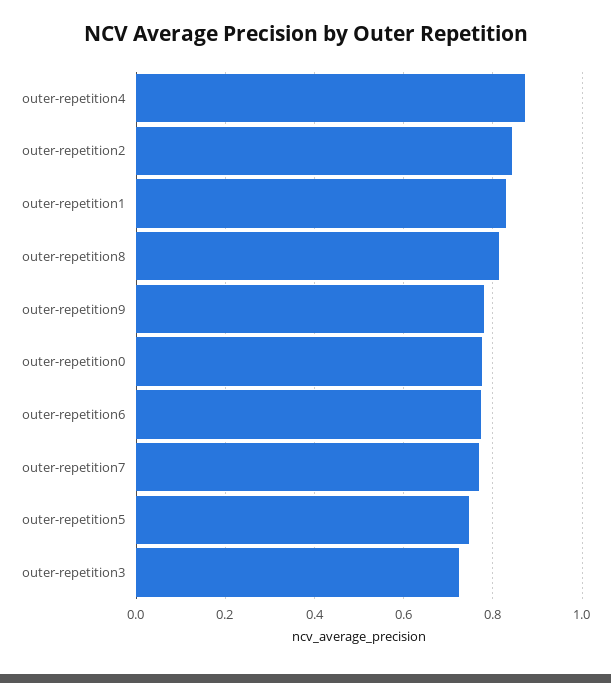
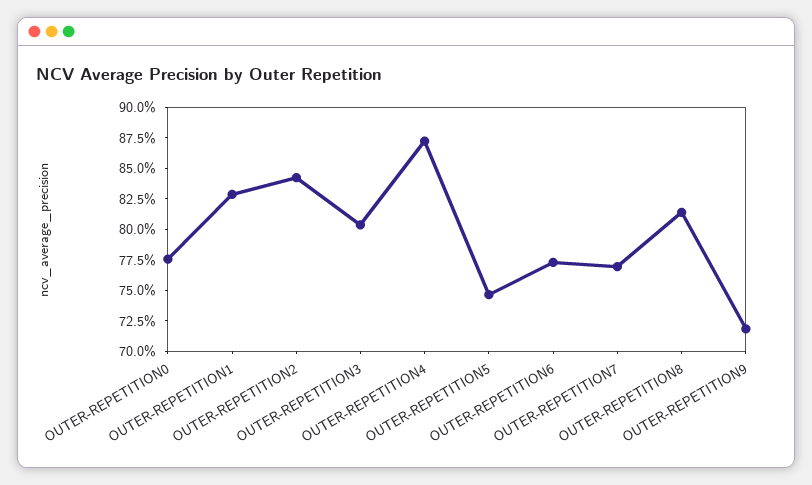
outer-repetition9: 0.78 -> 0.725
outer-repetition3: 0.72 -> 0.8

